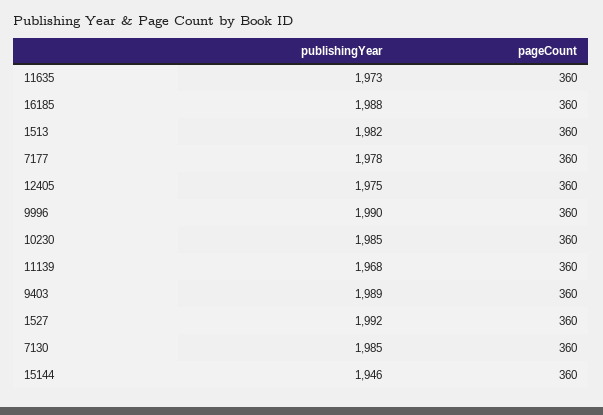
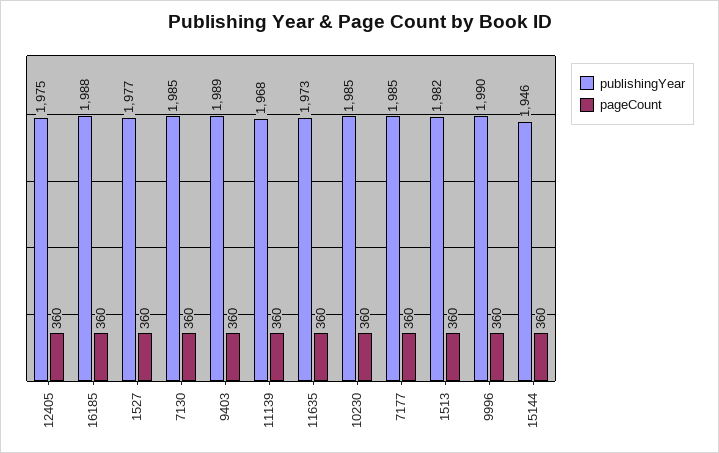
publishingYear, 7177: 1978 -> 1985
publishingYear, 1527: 1992 -> 1977

